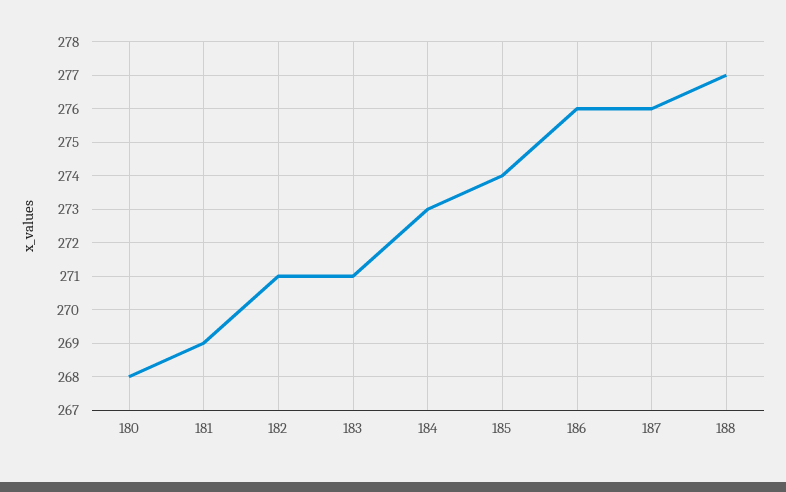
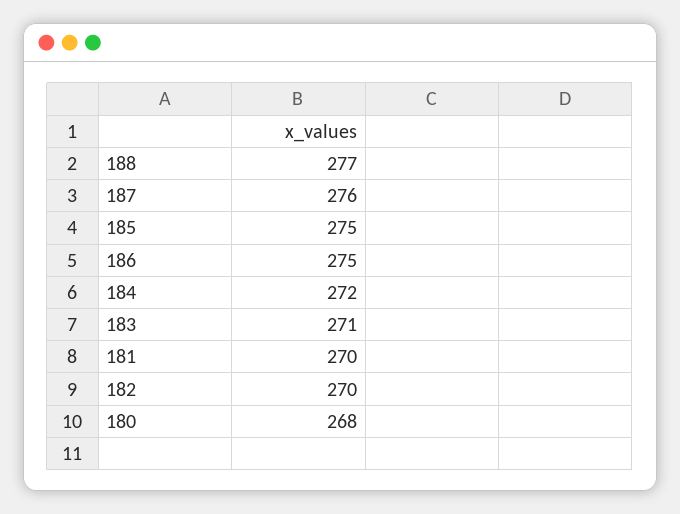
181: 269 -> 270
182: 271 -> 270
184: 273 -> 272
185: 274 -> 275
186: 276 -> 275

